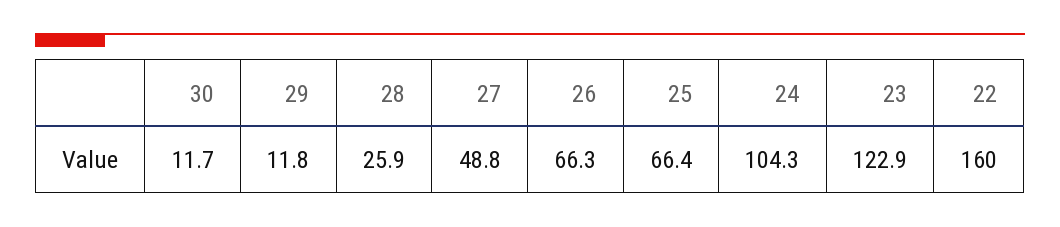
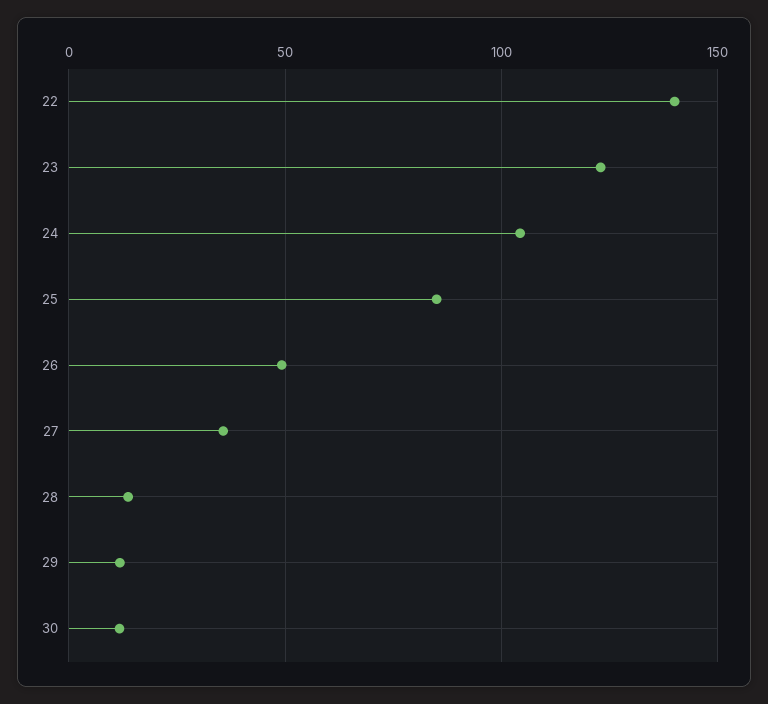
28: 25.9 -> 15
27: 48.8 -> 35
26: 66.3 -> 50
25: 66.4 -> 85
22: 160 -> 140

